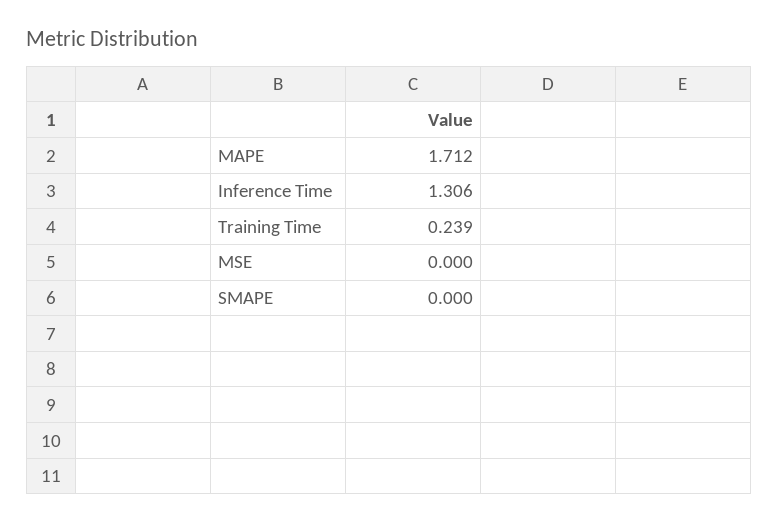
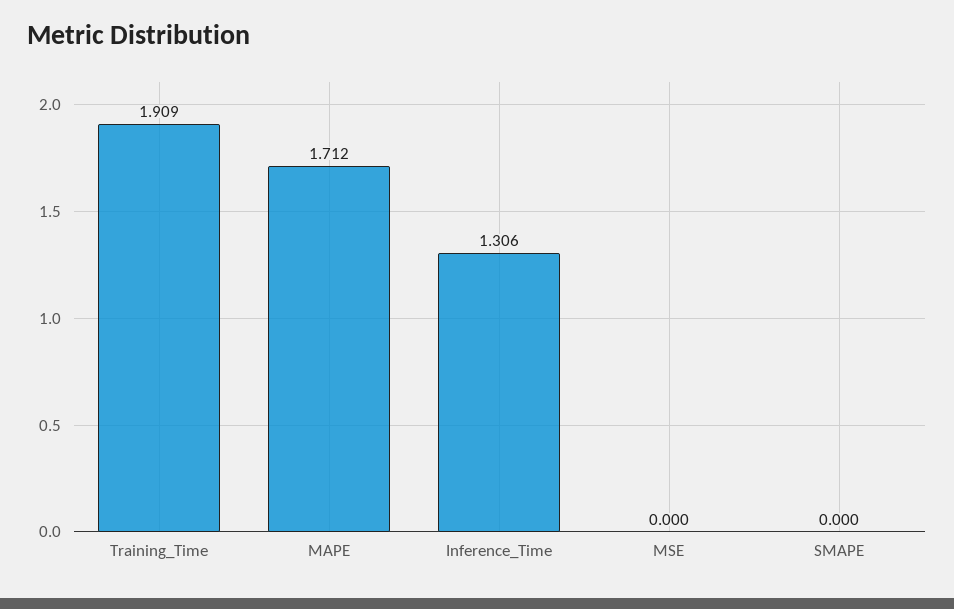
Training Time: 0.239 -> 1.909

